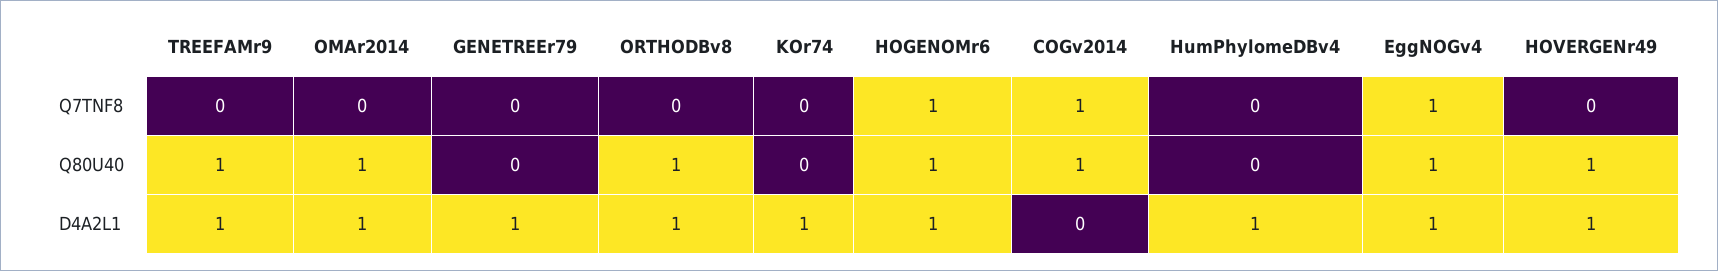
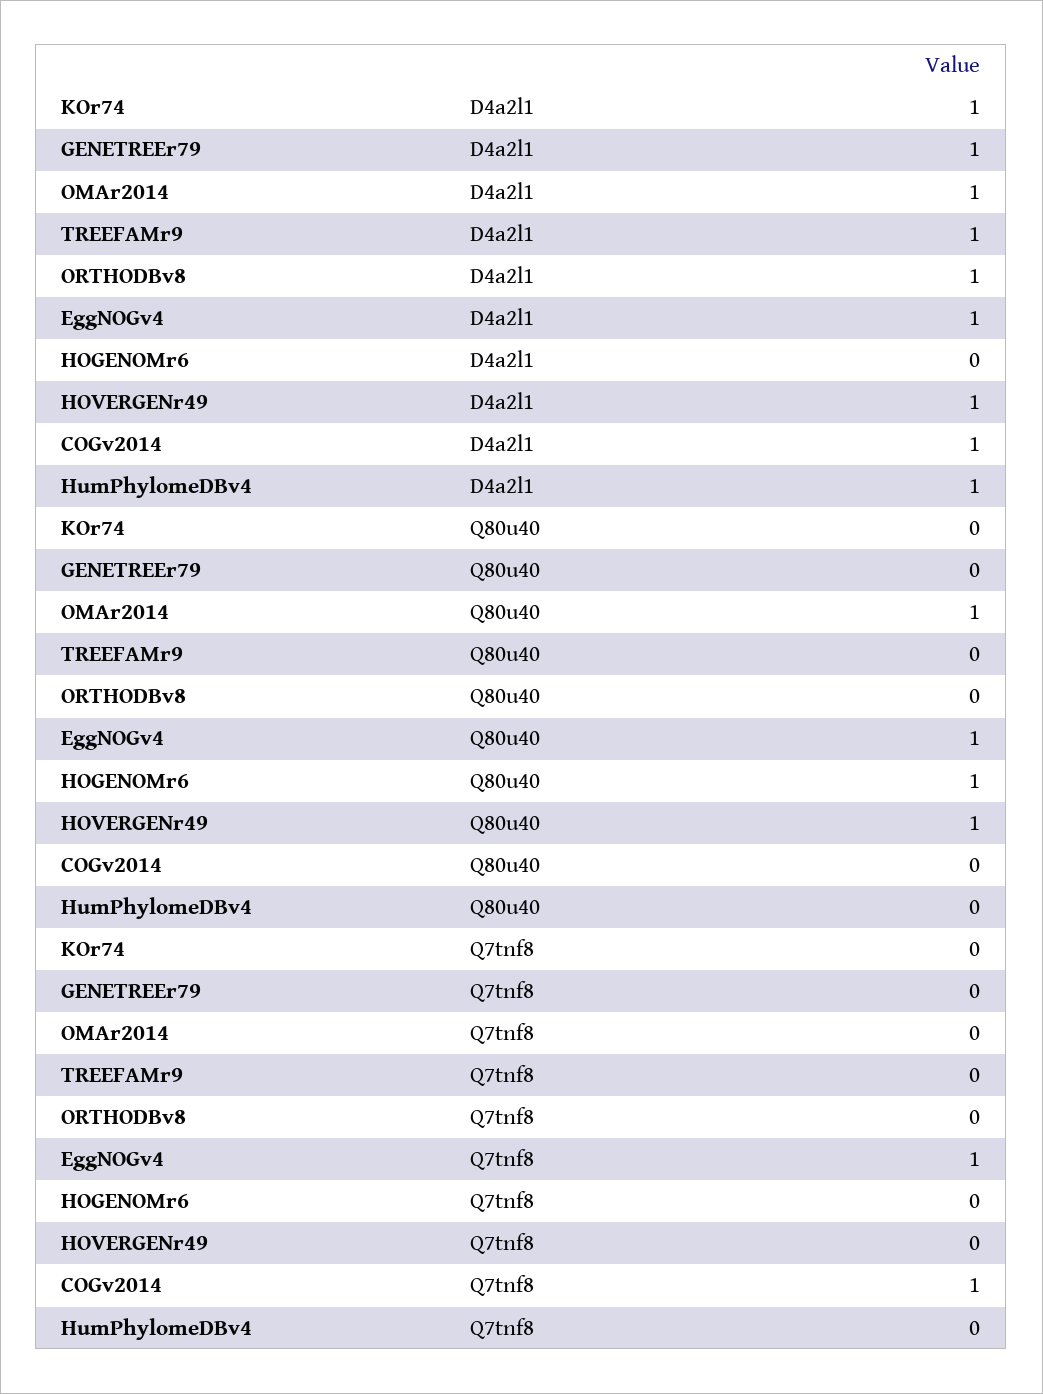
HOGENOMr6, Q7TNF8: 1 -> 0
TREEFAMr9, Q80U40: 1 -> 0
ORTHODBv8, Q80U40: 1 -> 0
COGv2014, Q80U40: 1 -> 0
HOGENOMr6, D4A2L1: 1 -> 0
COGv2014, D4A2L1: 0 -> 1

